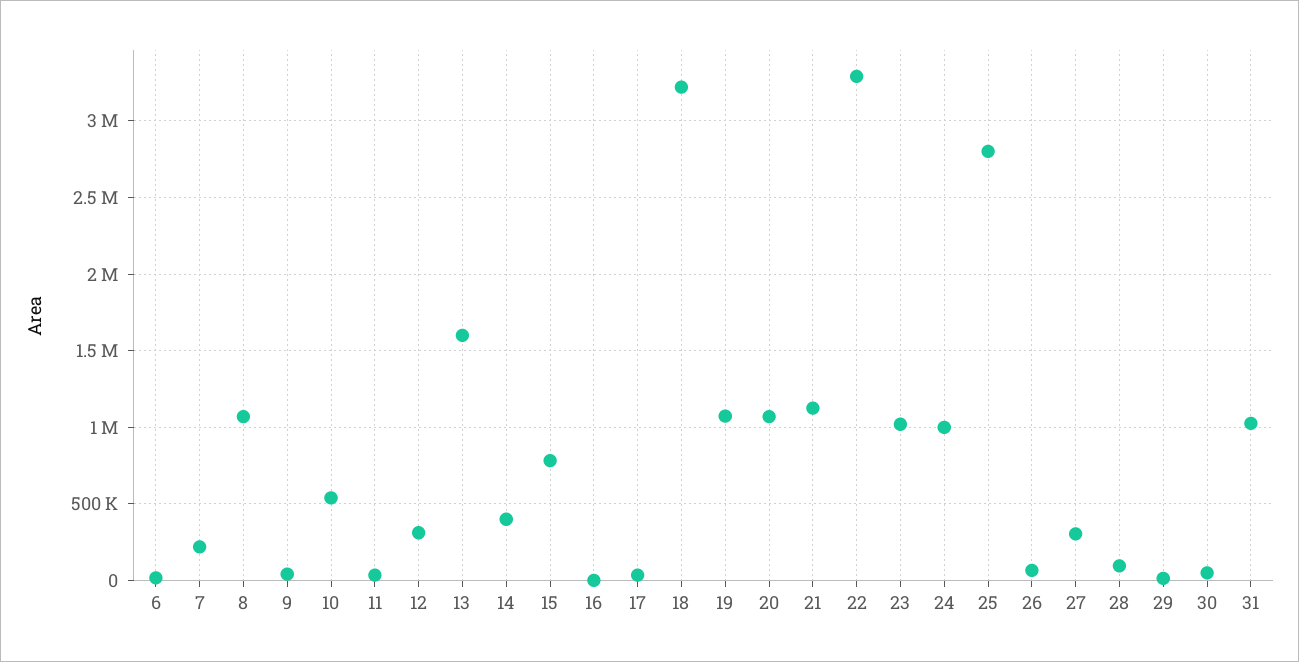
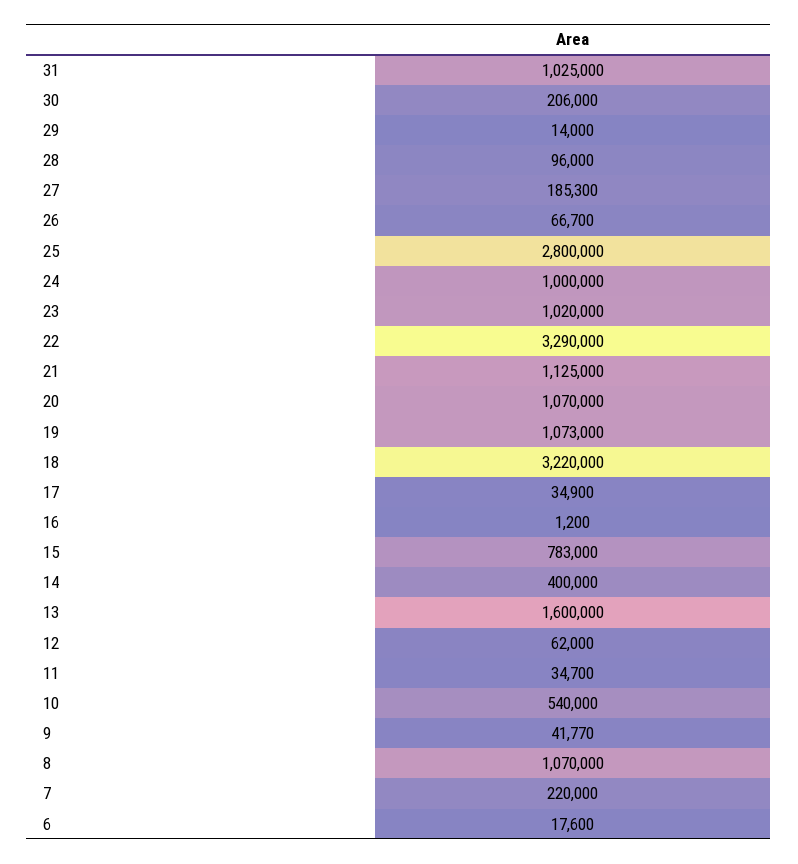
12: 300000 -> 62000
27: 300000 -> 185300
30: 50000 -> 206000

